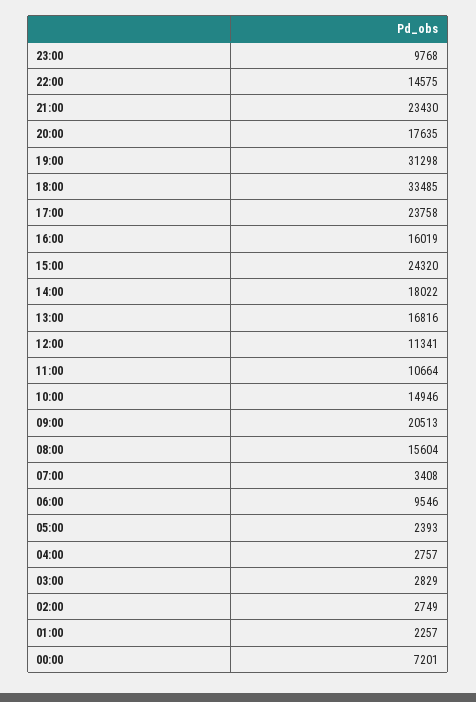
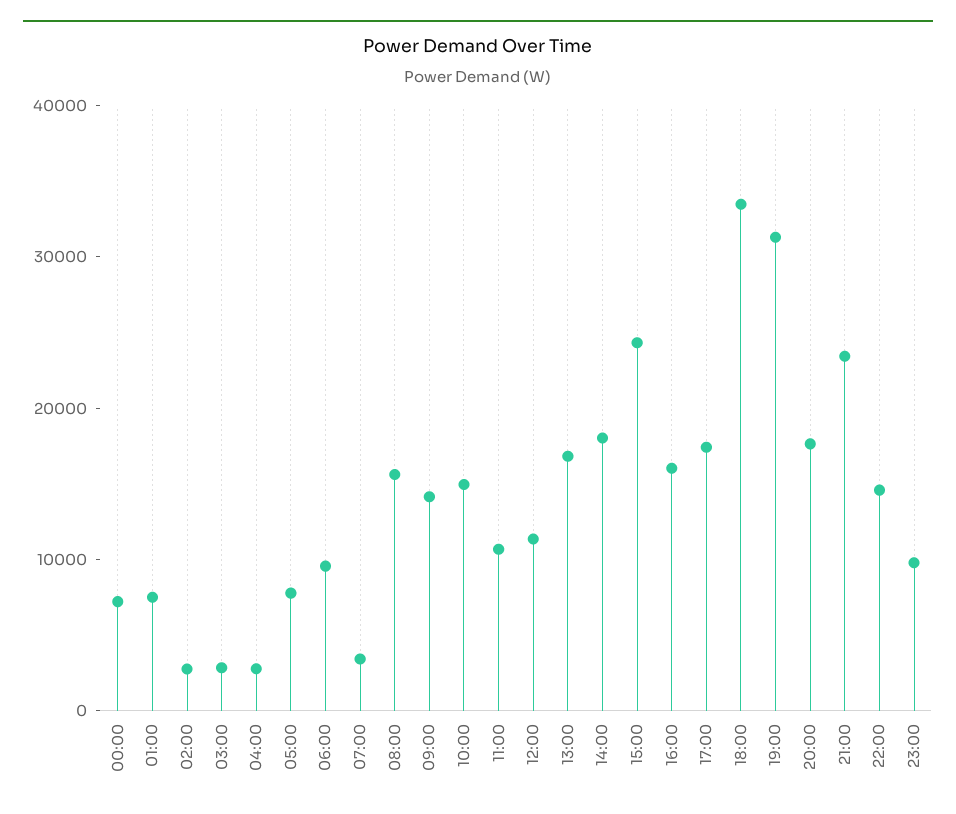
17:00: 23758 -> 18000
09:00: 20513 -> 14000
05:00: 2393 -> 8000
01:00: 2257 -> 8000

